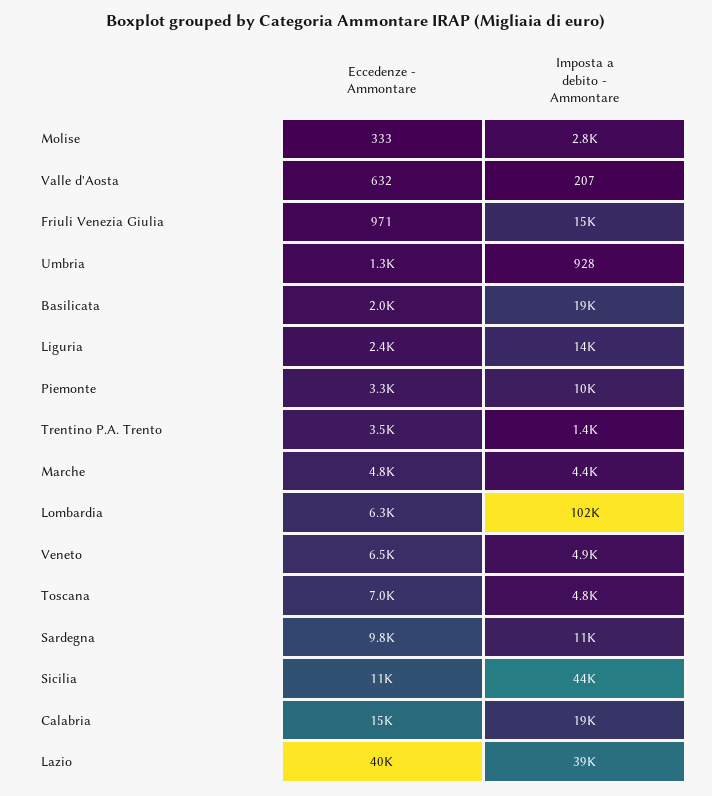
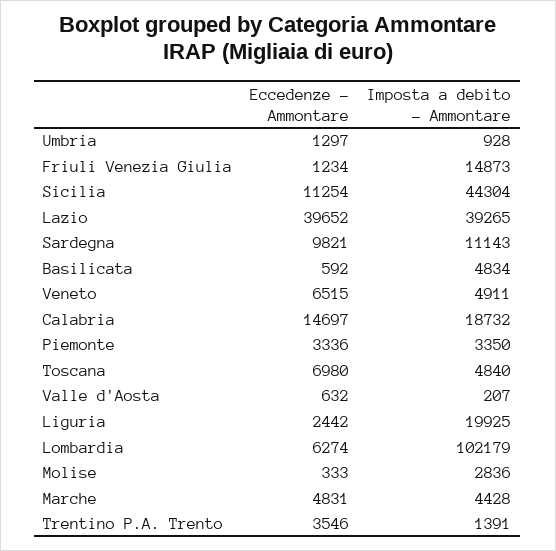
Eccedenze - Ammontare, Friuli Venezia Giulia: 971 -> 1234
Eccedenze - Ammontare, Basilicata: 2000 -> 592
Imposta a debito - Ammontare, Basilicata: 19000 -> 4834
Imposta a debito - Ammontare, Liguria: 14000 -> 19925
Imposta a debito - Ammontare, Piemonte: 10000 -> 3350

